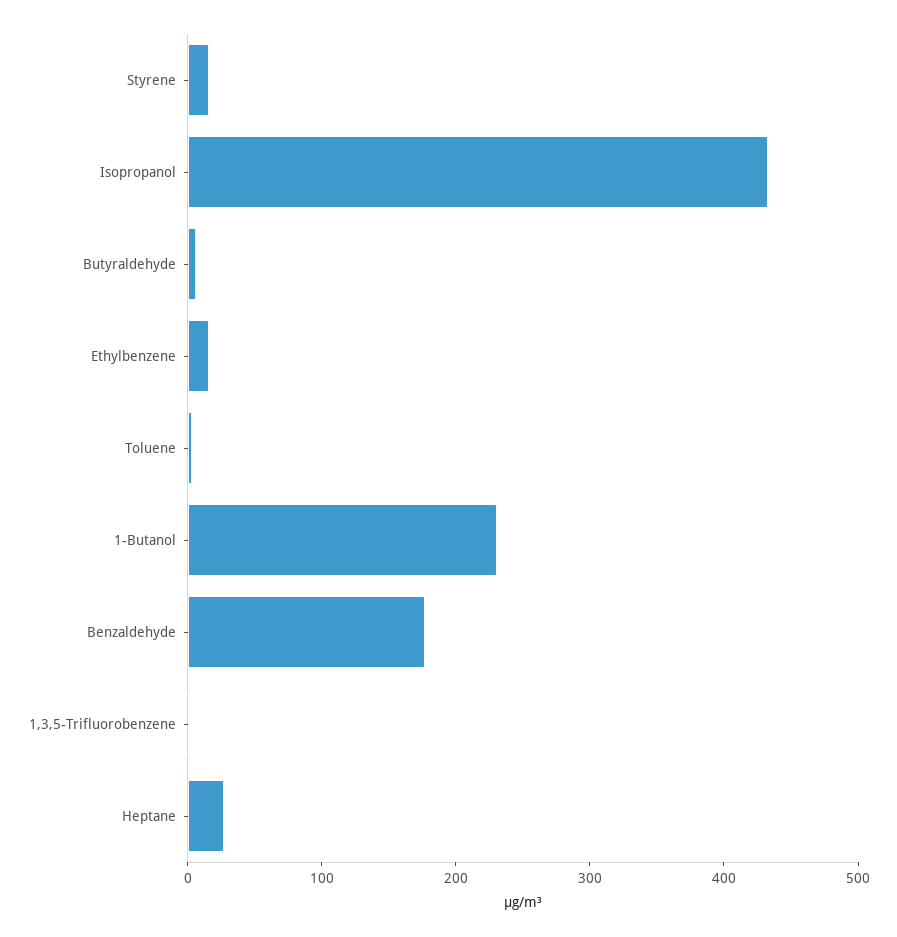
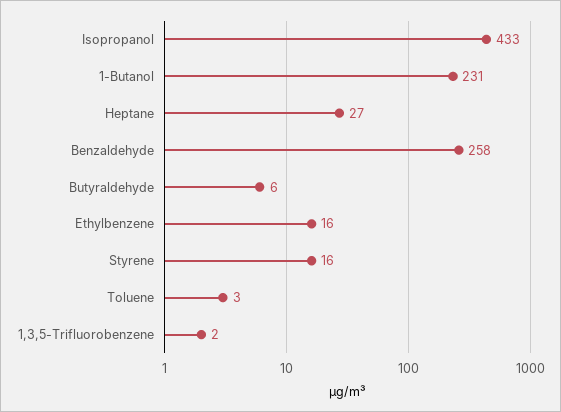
Benzaldehyde: 180 -> 258

